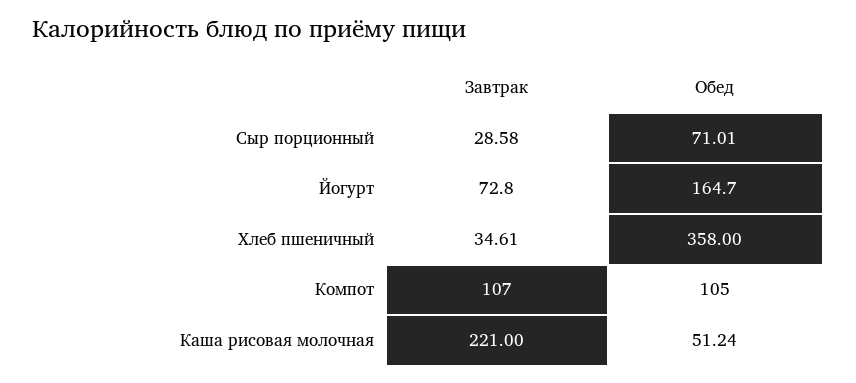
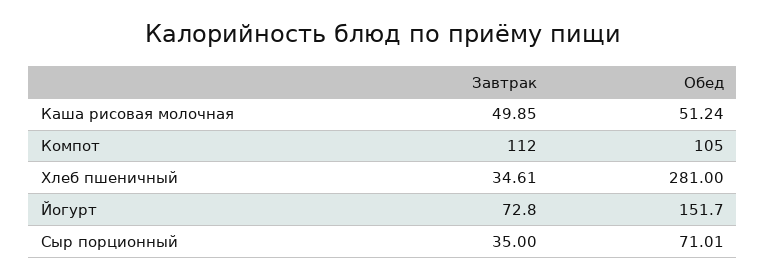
Завтрак, Сыр порционный: 28.58 -> 35
Обед, Йогурт: 164.7 -> 151.7
Обед, Хлеб пшеничный: 358 -> 281
Завтрак, Компот: 107 -> 112
Завтрак, Каша рисовая молочная: 221 -> 49.85

